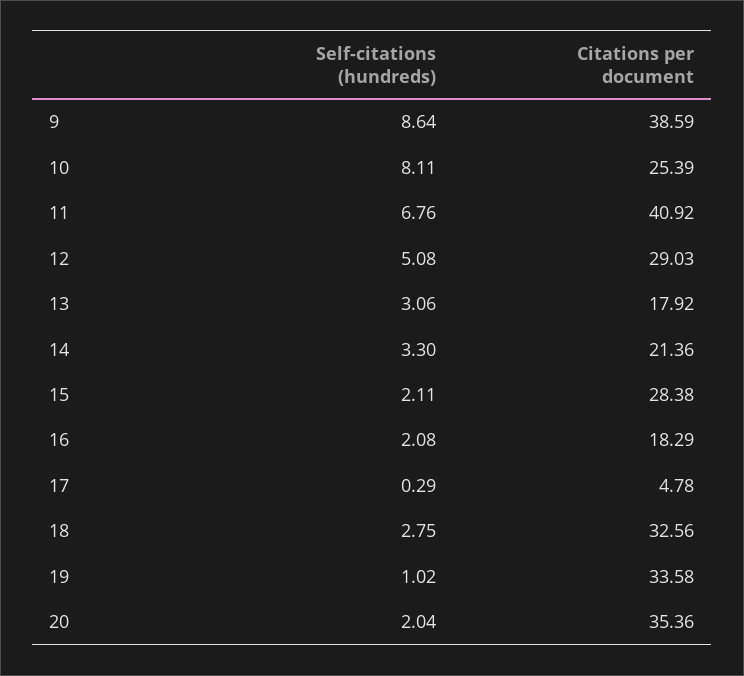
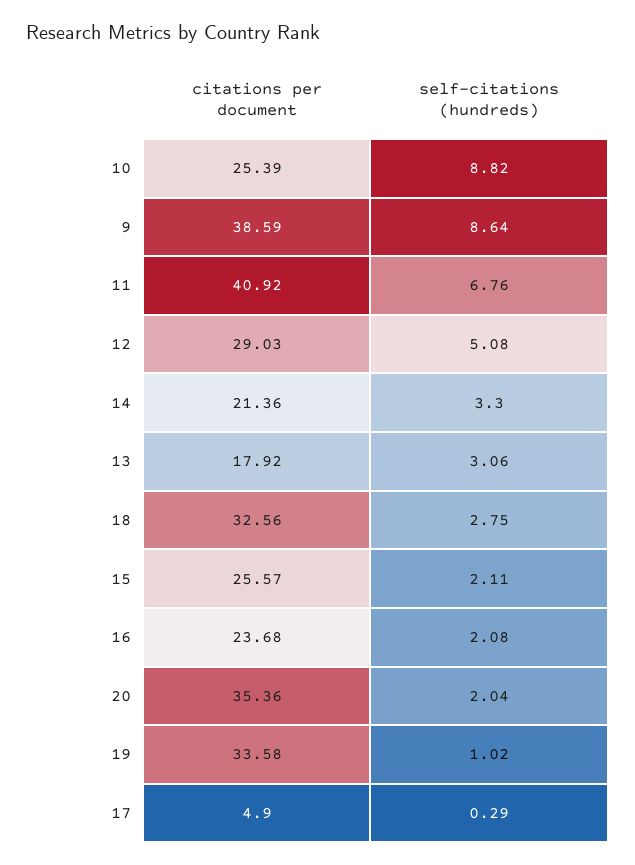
Self-citations (hundreds), 10: 8.11 -> 8.82
Citations per document, 15: 28.38 -> 25.57
Citations per document, 16: 18.29 -> 23.68
Citations per document, 17: 4.78 -> 4.9

